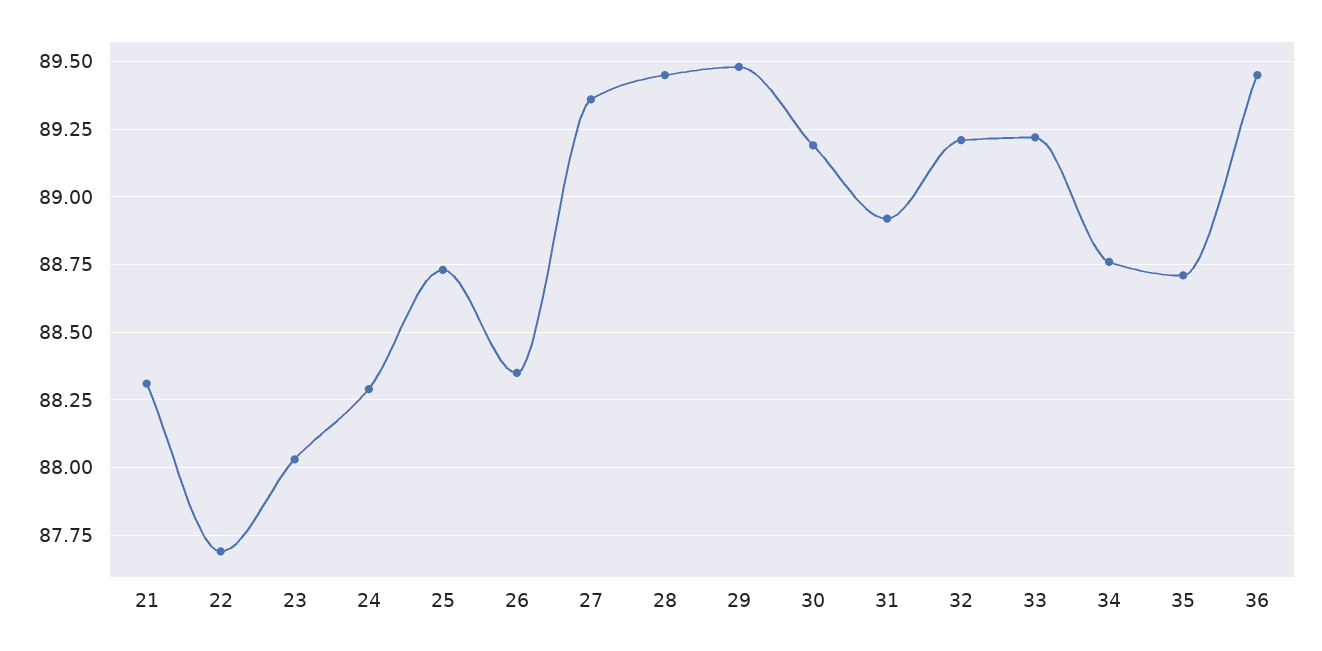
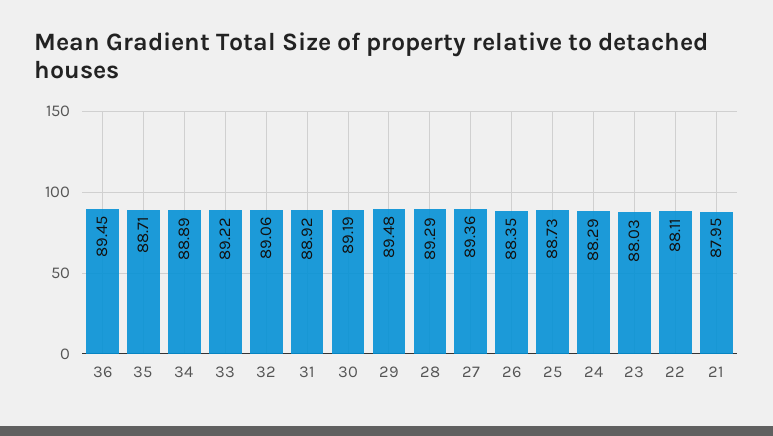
21: 88.3 -> 87.95
22: 87.7 -> 88.11
28: 89.45 -> 89.29
32: 89.2 -> 89.06
34: 88.75 -> 88.89

